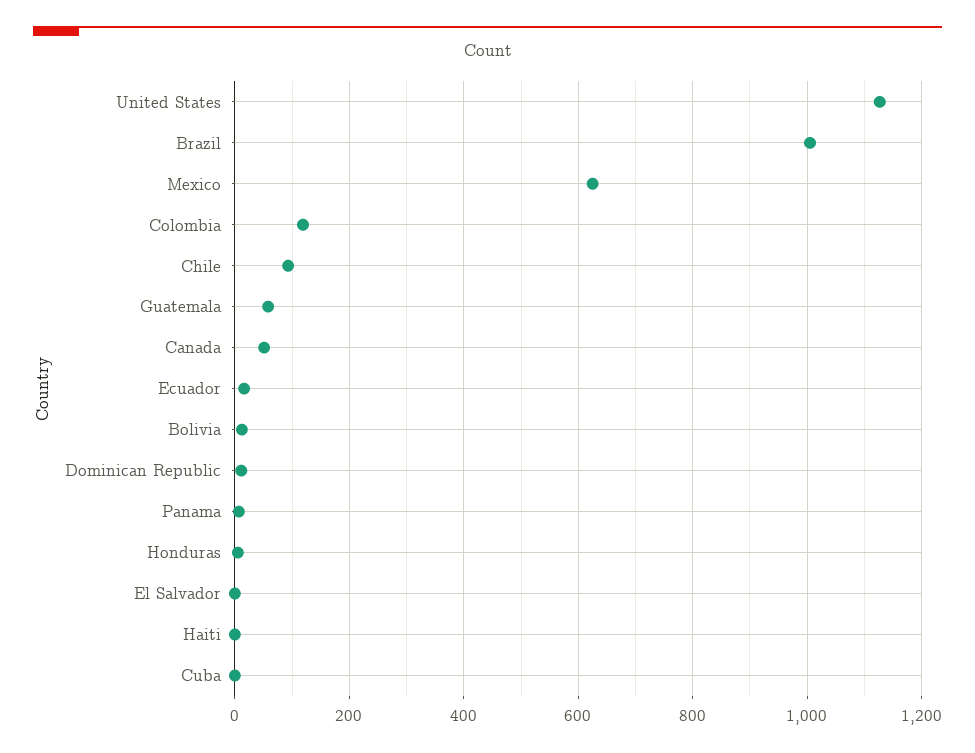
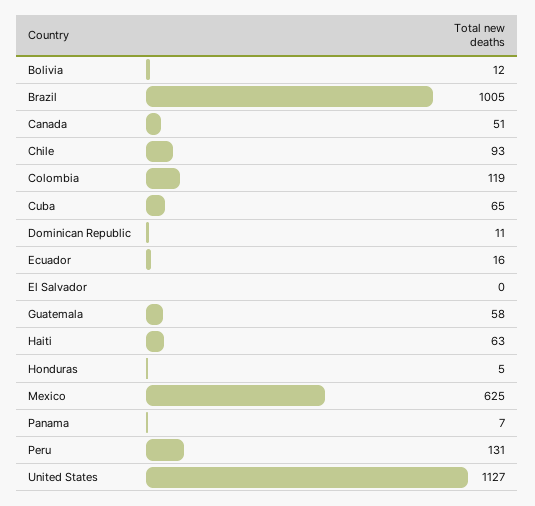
Haiti: 0 -> 63
Cuba: 0 -> 65
Peru: none -> 131

